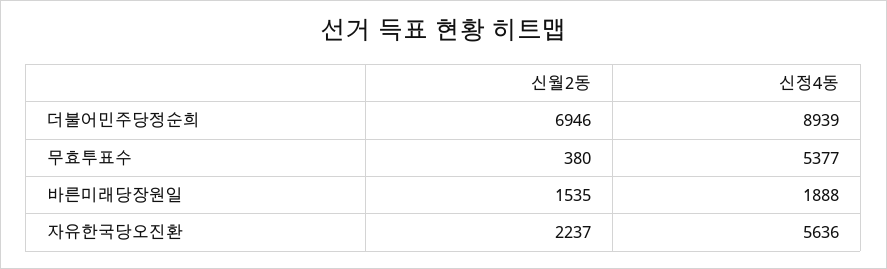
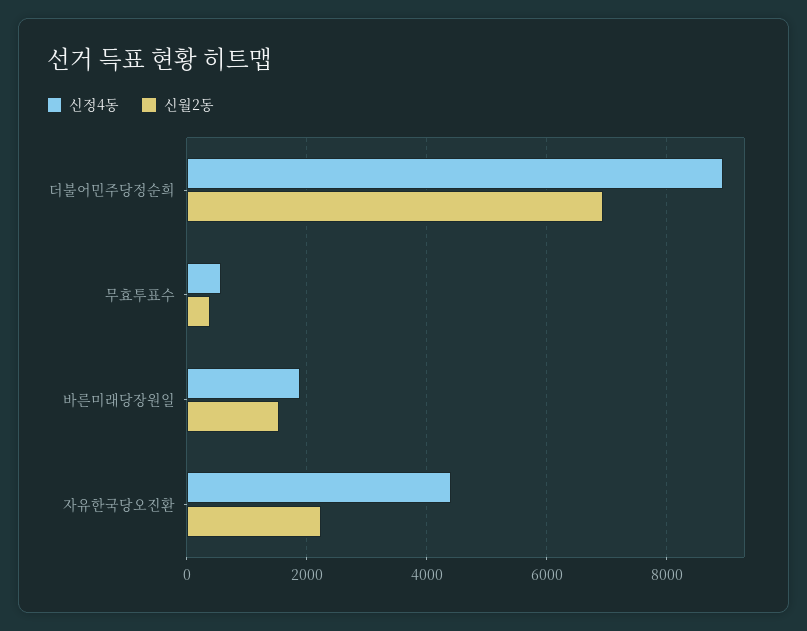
신정4동, 무효투표수: 5377 -> 600
신정4동, 자유한국당오진환: 5636 -> 4400

